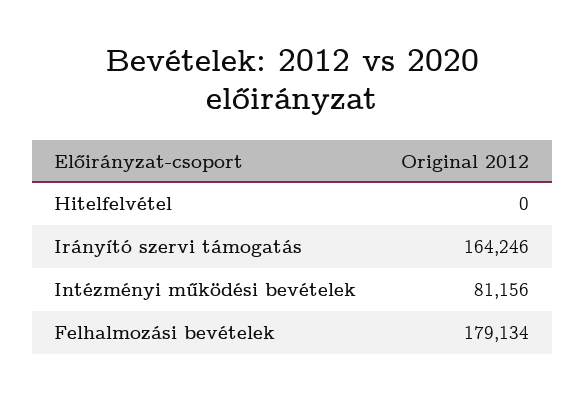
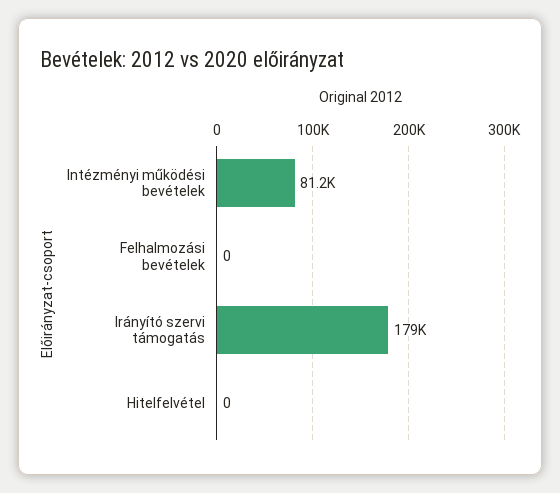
Irányító szervi támogatás: 164246 -> 179000
Felhalmozási bevételek: 179134 -> 0

